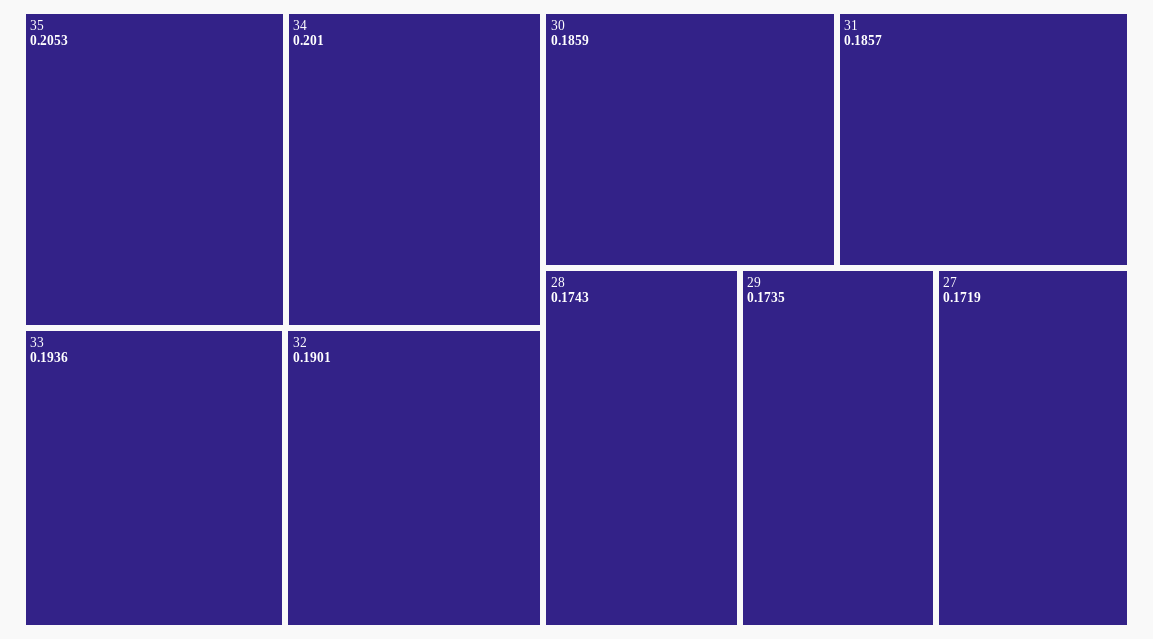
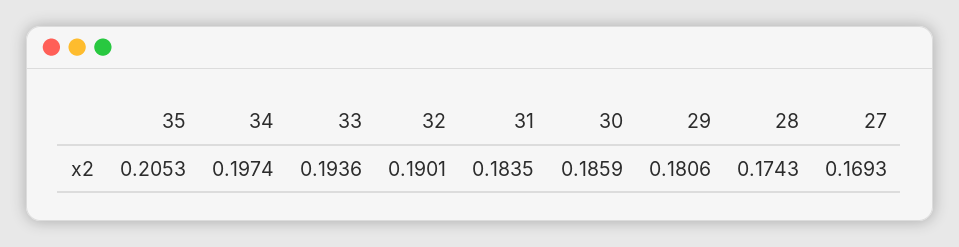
34: 0.201 -> 0.1974
31: 0.1857 -> 0.1835
29: 0.1735 -> 0.1806
27: 0.1719 -> 0.1693

